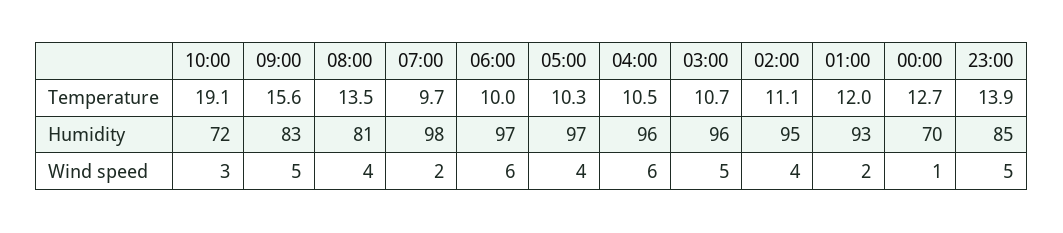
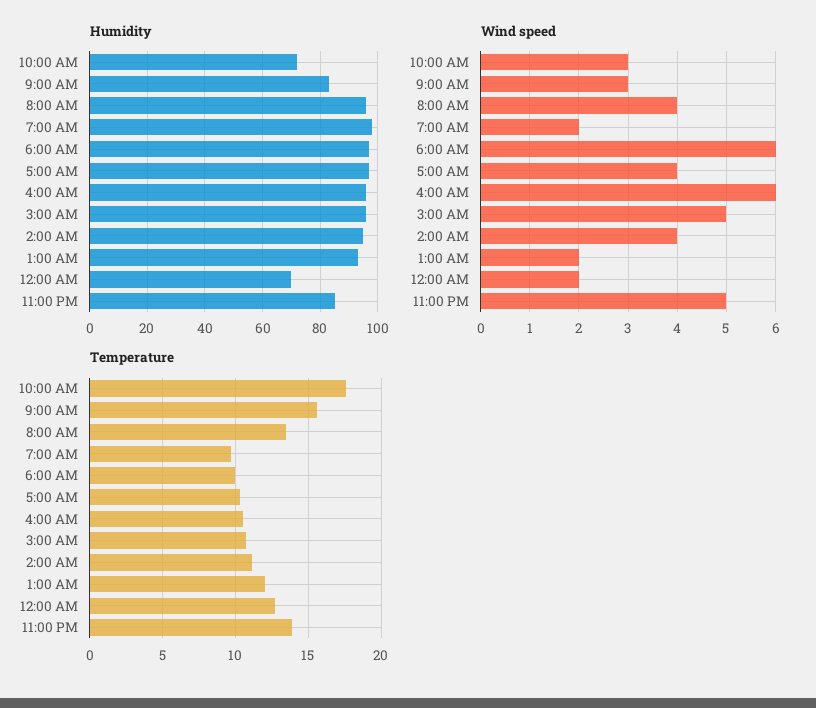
Temperature, 10:00: 19.1 -> 17.5
Humidity, 08:00: 81 -> 95
Wind speed, 09:00: 5 -> 3
Wind speed, 00:00: 1 -> 2

